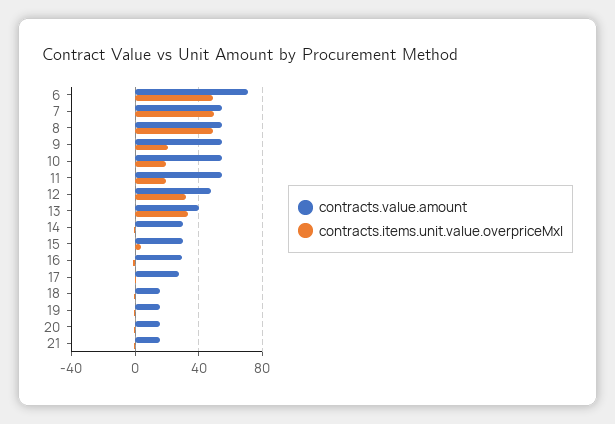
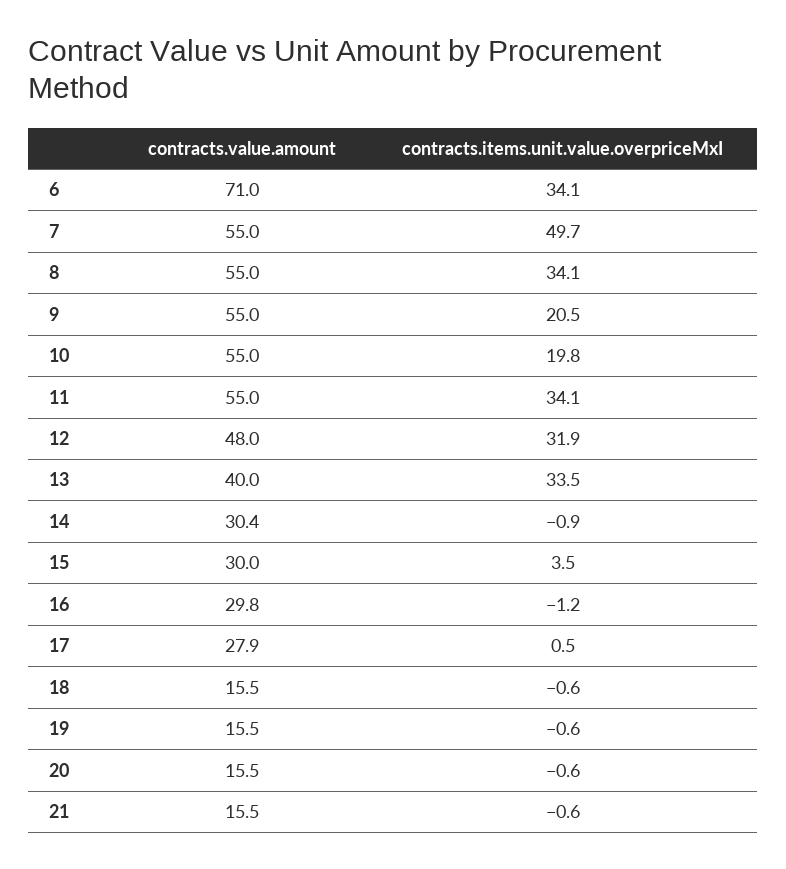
contracts.items.unit.value.overpriceMxI, 6: 50 -> 34.1
contracts.items.unit.value.overpriceMxI, 8: 50 -> 34.1
contracts.items.unit.value.overpriceMxI, 11: 20 -> 34.1

